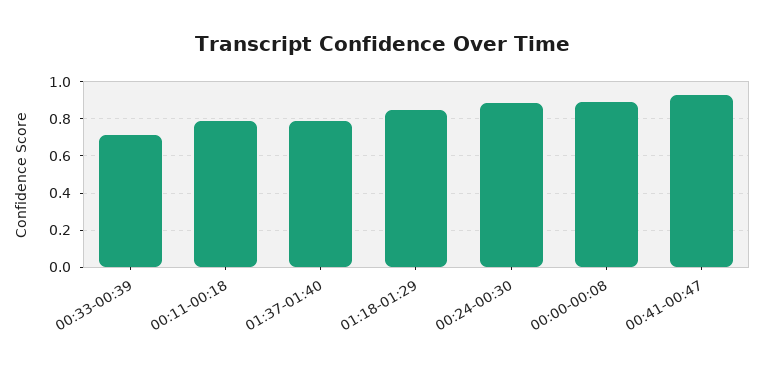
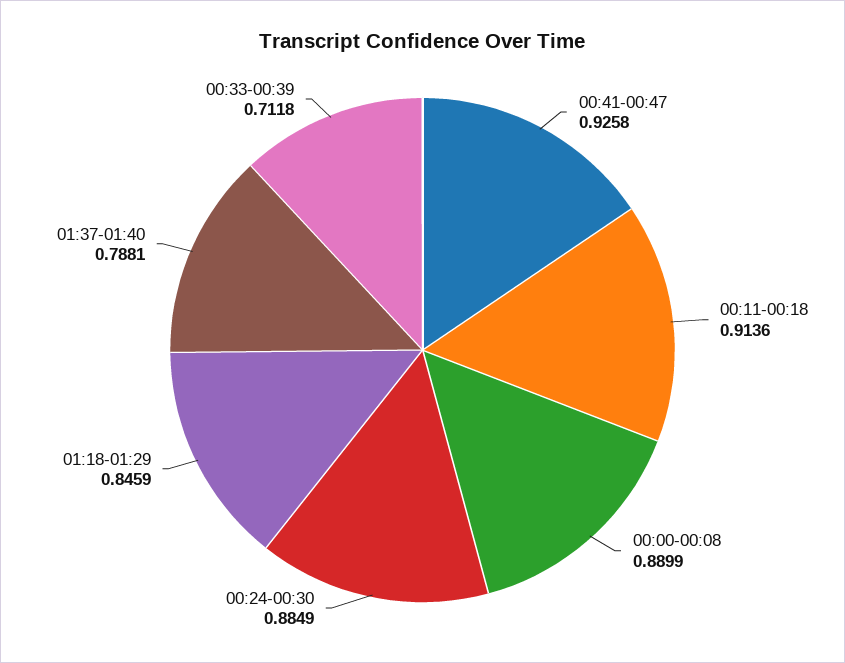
00:11-00:18: 0.8 -> 0.9136

